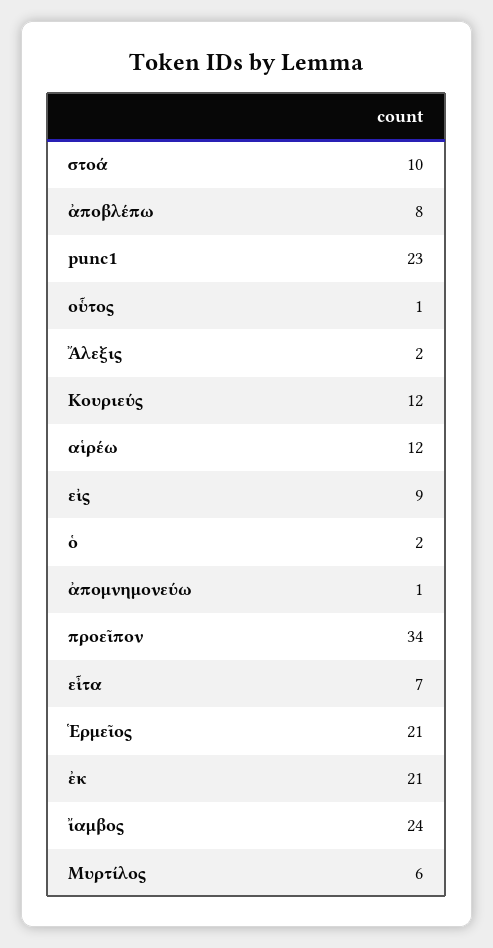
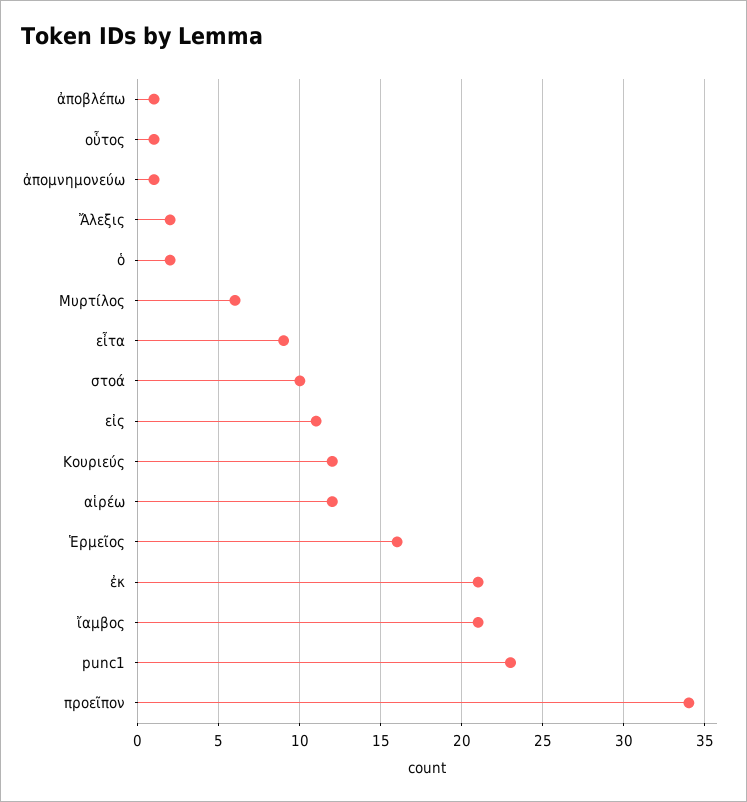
ἀποβλέπω: 8 -> 1
εἰς: 9 -> 11
εἶτα: 7 -> 9
Ἑρμεῖος: 21 -> 16
ἴαμβος: 24 -> 21

